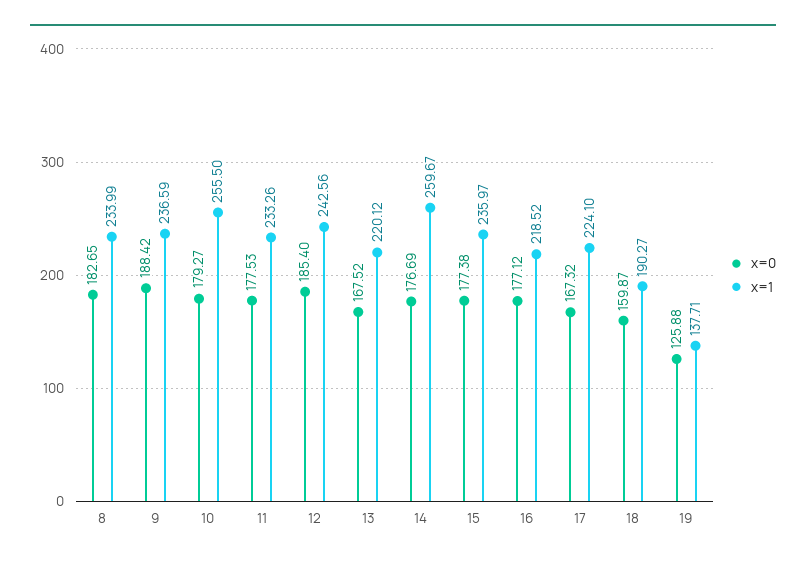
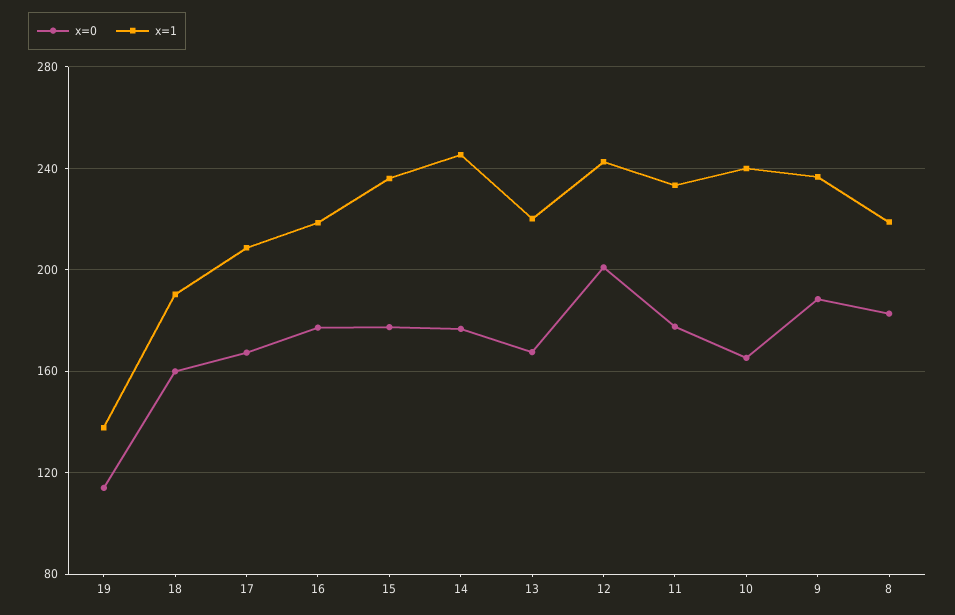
x=1, 8: 233.99 -> 220
x=0, 10: 179.27 -> 165
x=1, 10: 255.5 -> 240
x=0, 12: 185.4 -> 200
x=1, 14: 259.67 -> 245
x=1, 17: 224.1 -> 210
x=0, 19: 125.88 -> 115

